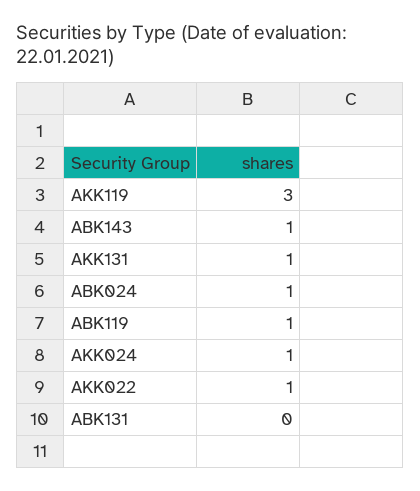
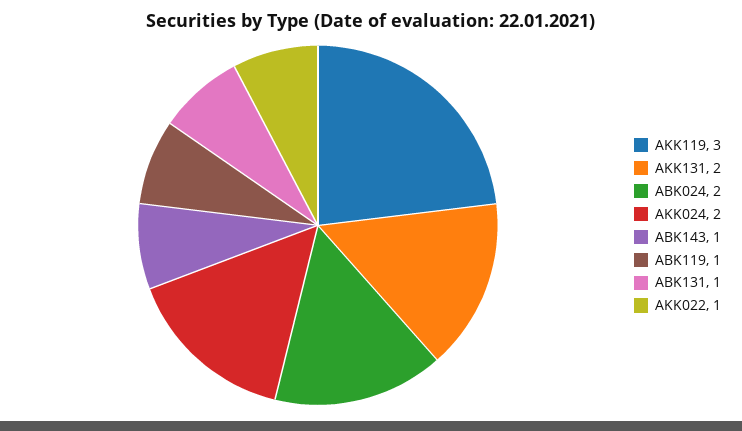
AKK131: 1 -> 2
ABK024: 1 -> 2
AKK024: 1 -> 2
ABK131: 0 -> 1

